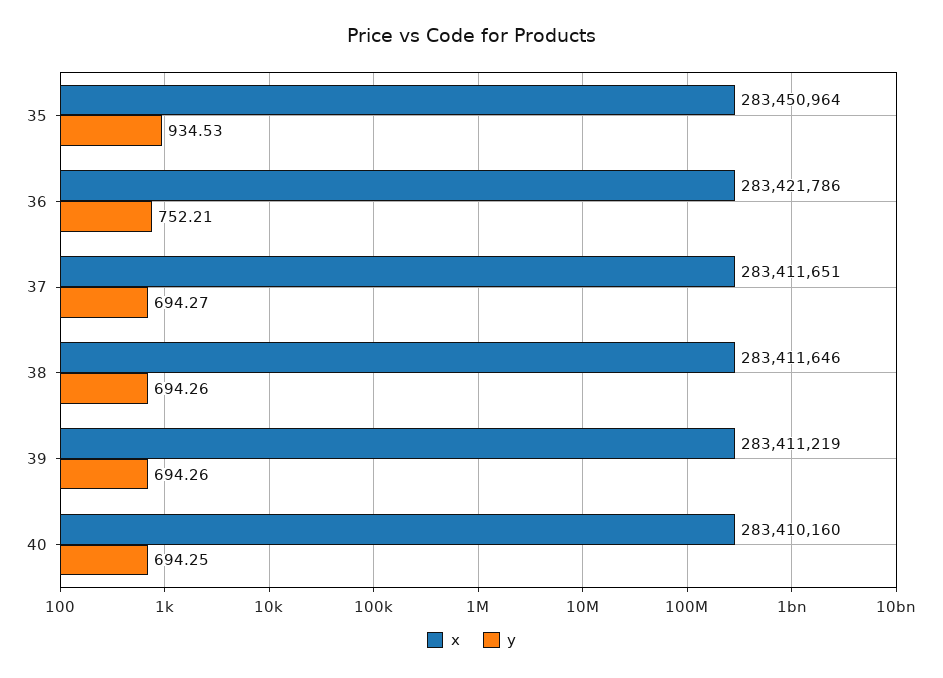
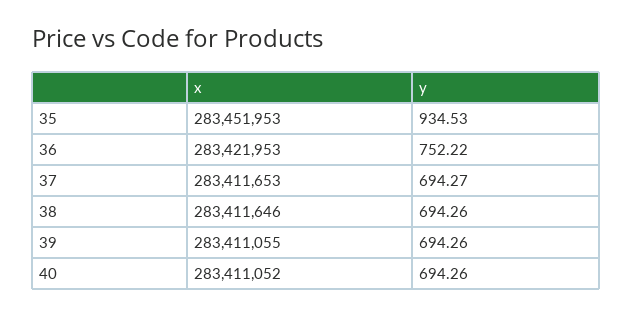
x, 35: 283450964 -> 283451953
x, 36: 283421786 -> 283421953
y, 36: 752.21 -> 752.22
x, 37: 283411651 -> 283411653
x, 39: 283411219 -> 283411055
x, 40: 283410160 -> 283411052
y, 40: 694.25 -> 694.26

